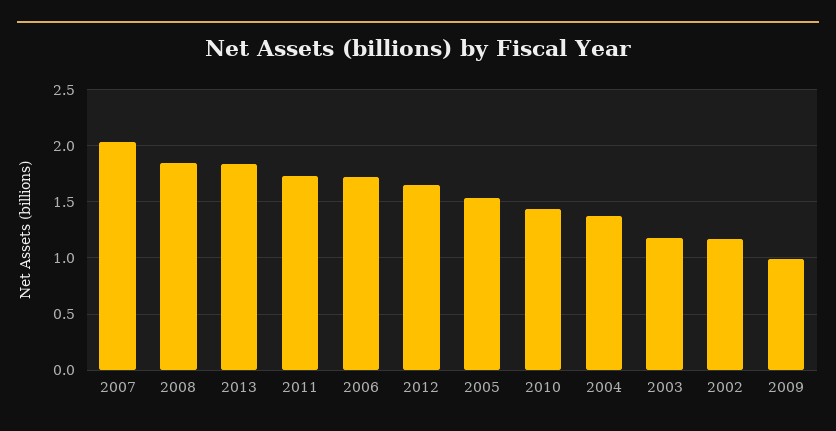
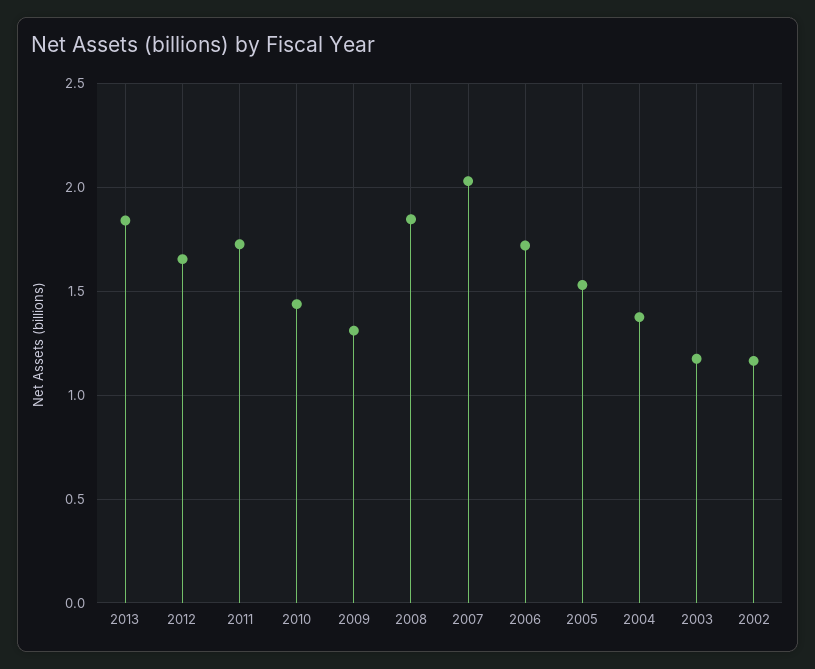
2009: 1 -> 1.3

